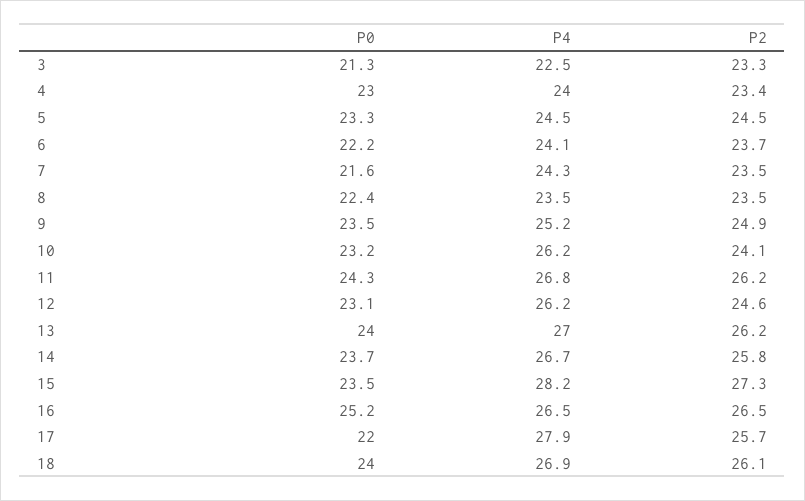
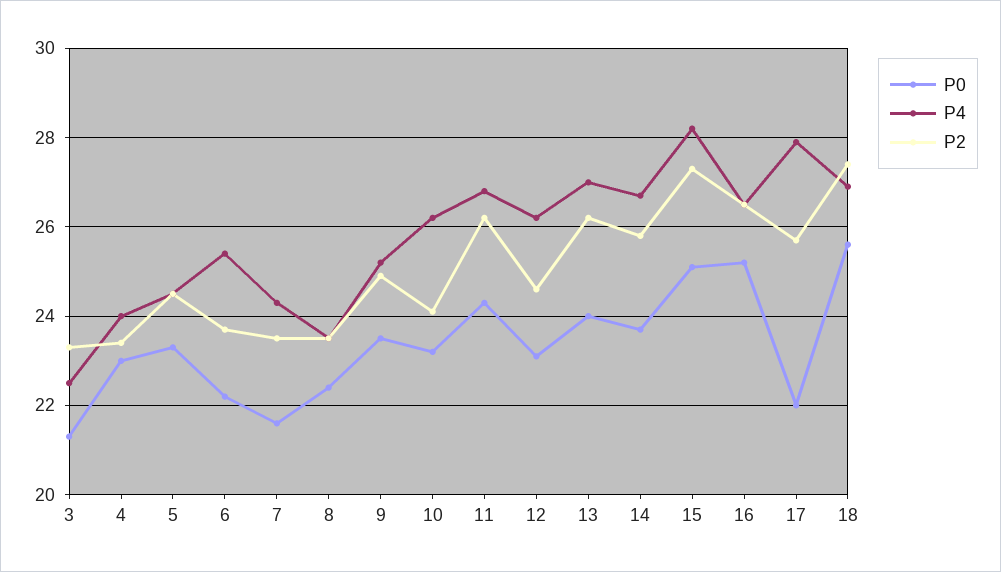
P4, 6: 24.1 -> 25.5
P0, 15: 23.5 -> 25
P0, 18: 24 -> 25.5
P2, 18: 26.1 -> 27.5

